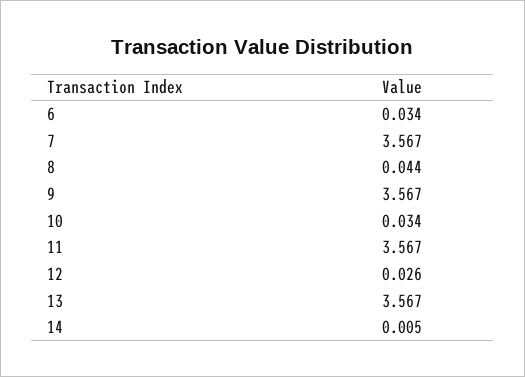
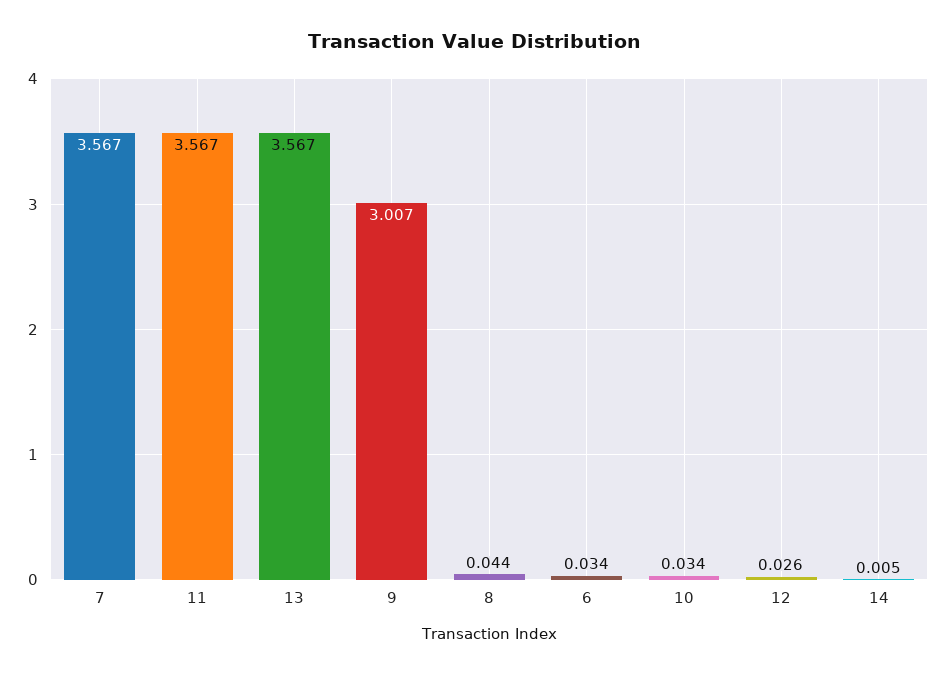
9: 3.567 -> 3.007

